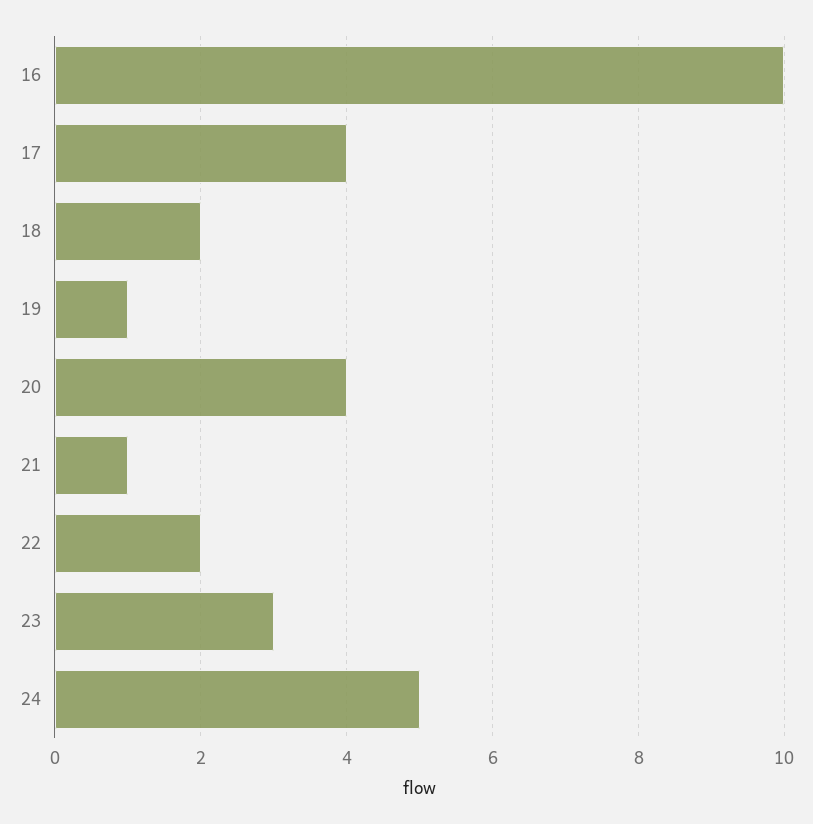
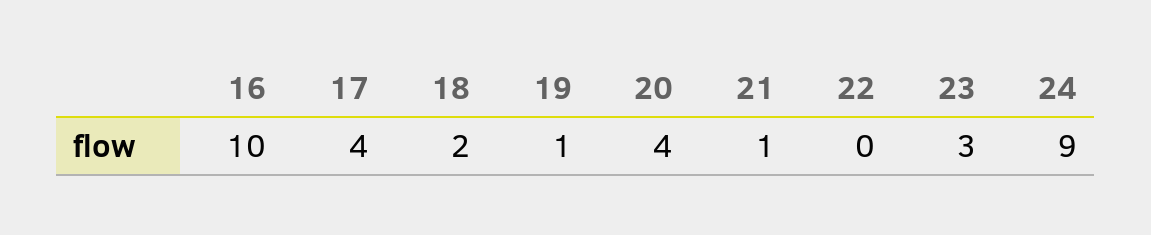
22: 2 -> 0
24: 5 -> 9

